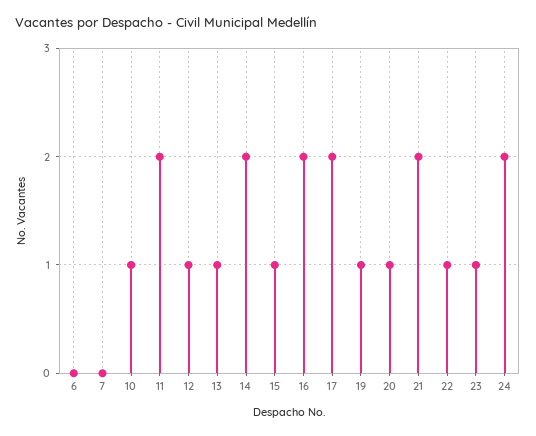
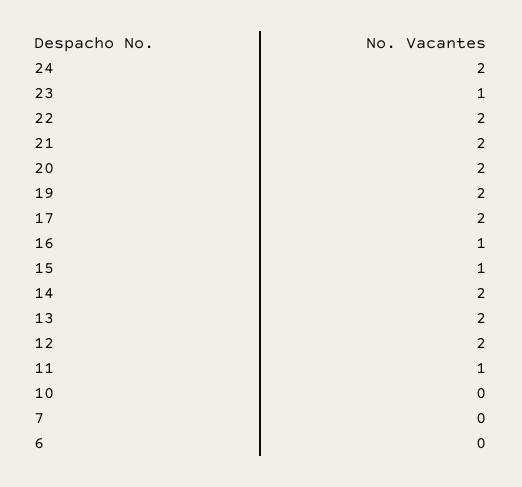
10: 1 -> 0
11: 2 -> 1
12: 1 -> 2
13: 1 -> 2
16: 2 -> 1
19: 1 -> 2
20: 1 -> 2
22: 1 -> 2

